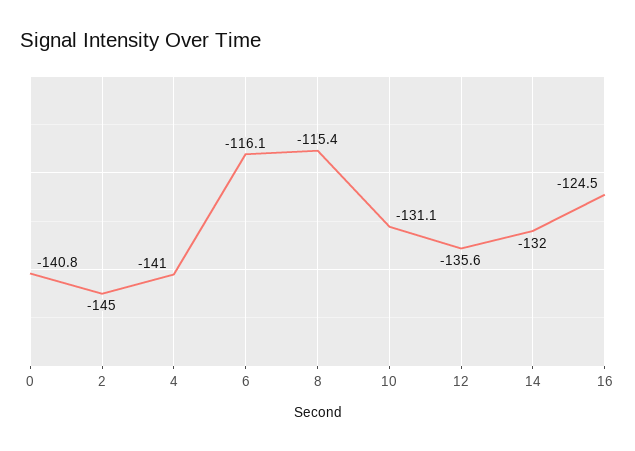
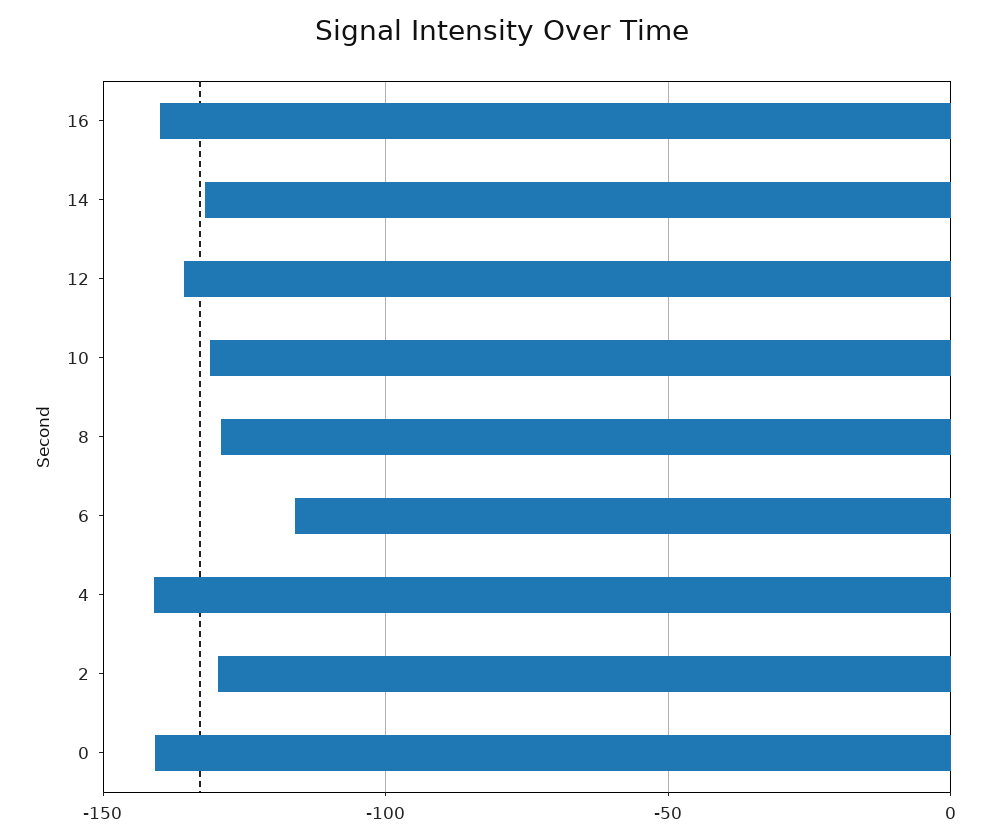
2: -145 -> -130
8: -115.4 -> -130
16: -124.5 -> -140

